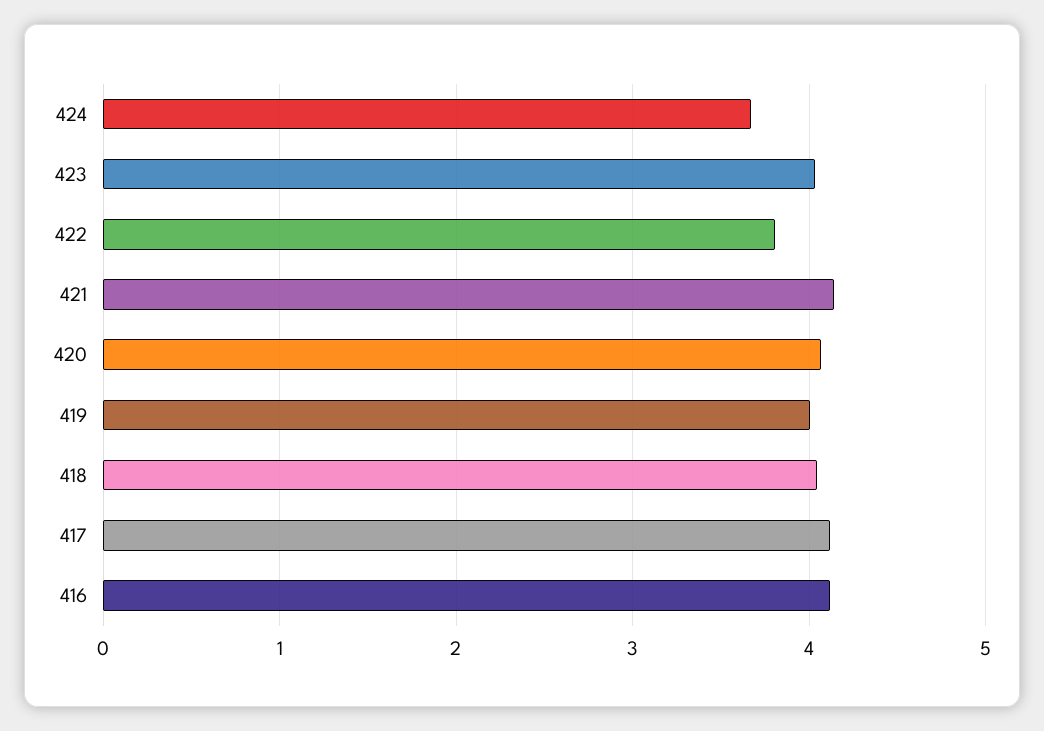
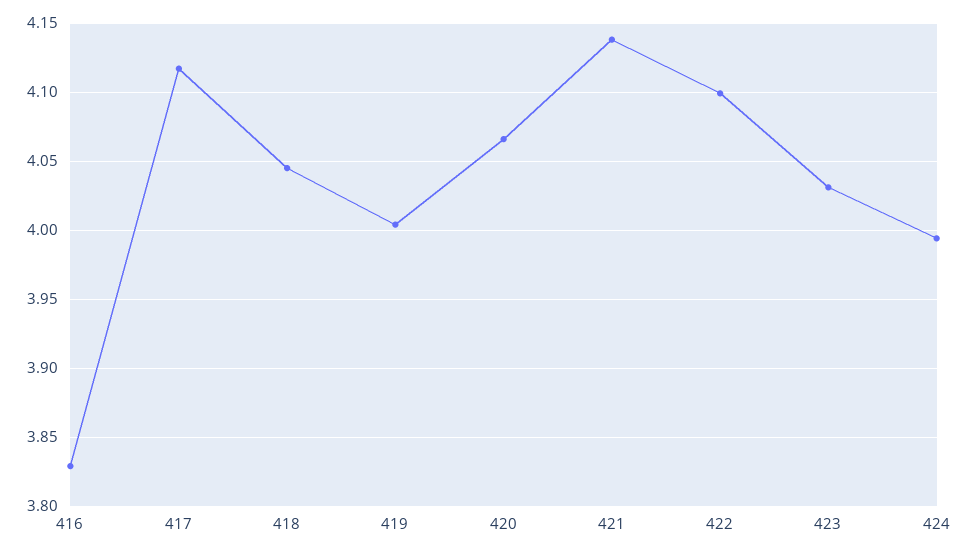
424: 3.7 -> 3.995
422: 3.8 -> 4.1
416: 4.1 -> 3.83

